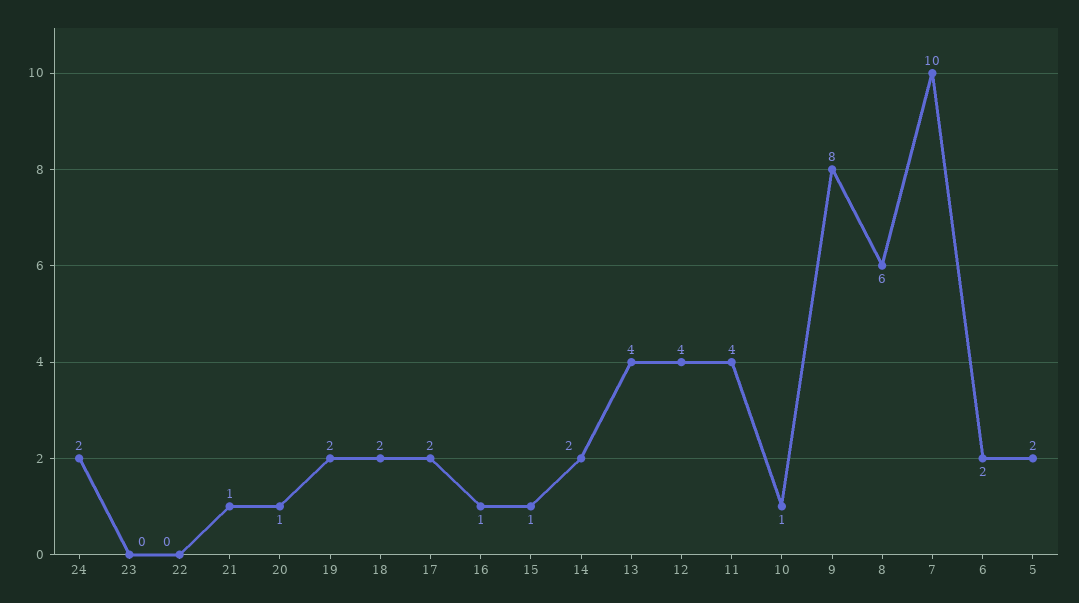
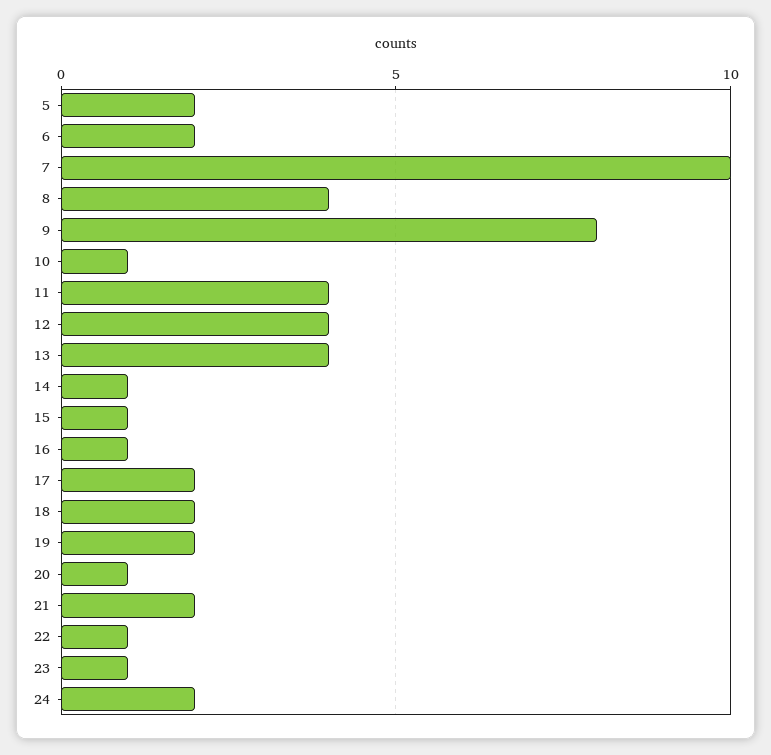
23: 0 -> 1
22: 0 -> 1
21: 1 -> 2
14: 2 -> 1
8: 6 -> 4

